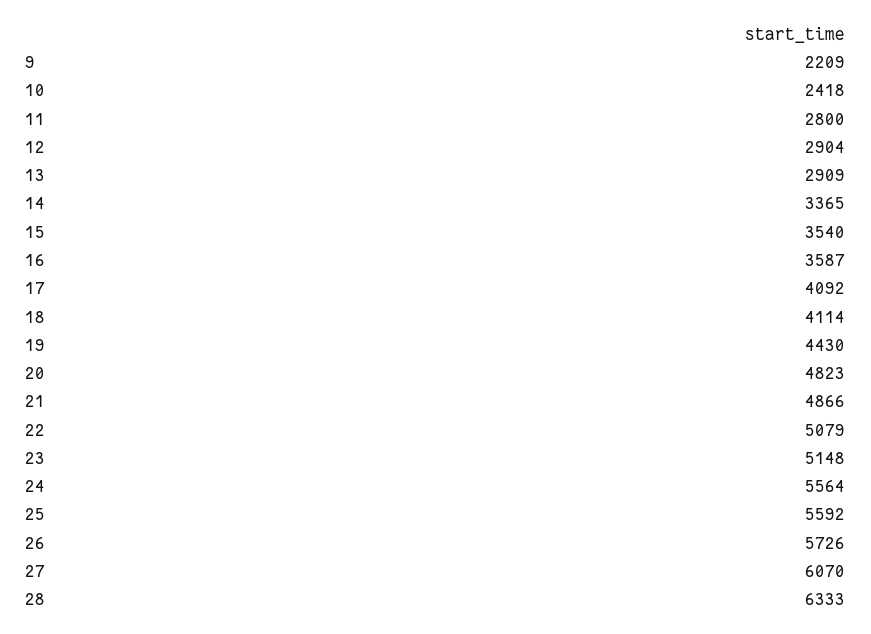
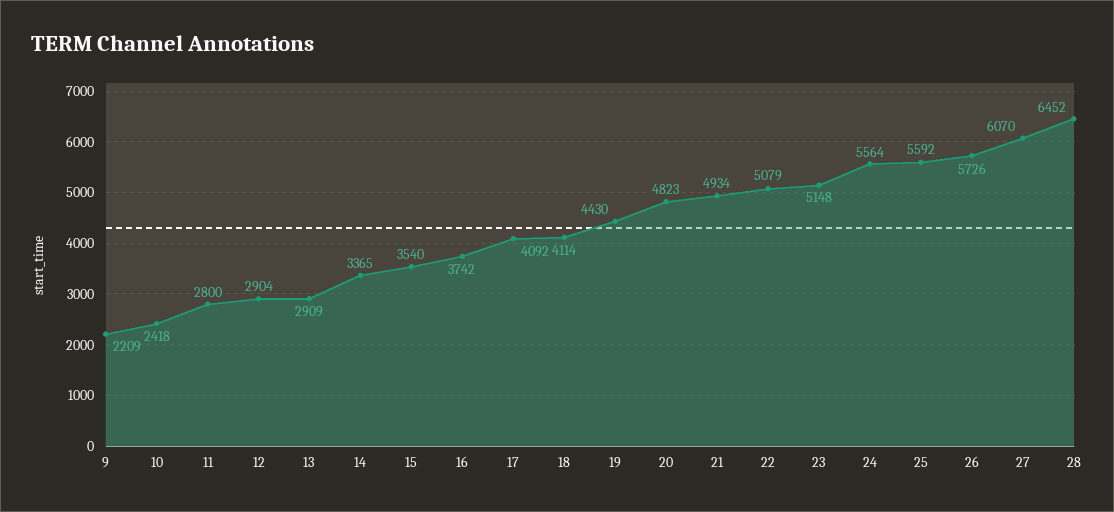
16: 3587 -> 3742
21: 4866 -> 4934
28: 6333 -> 6452

